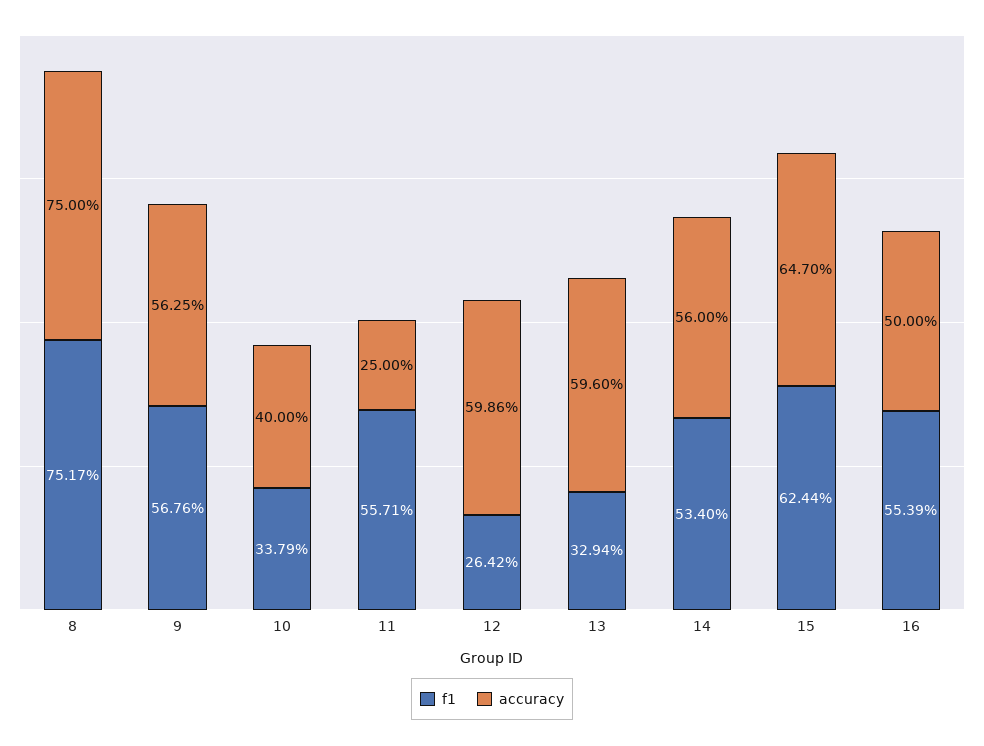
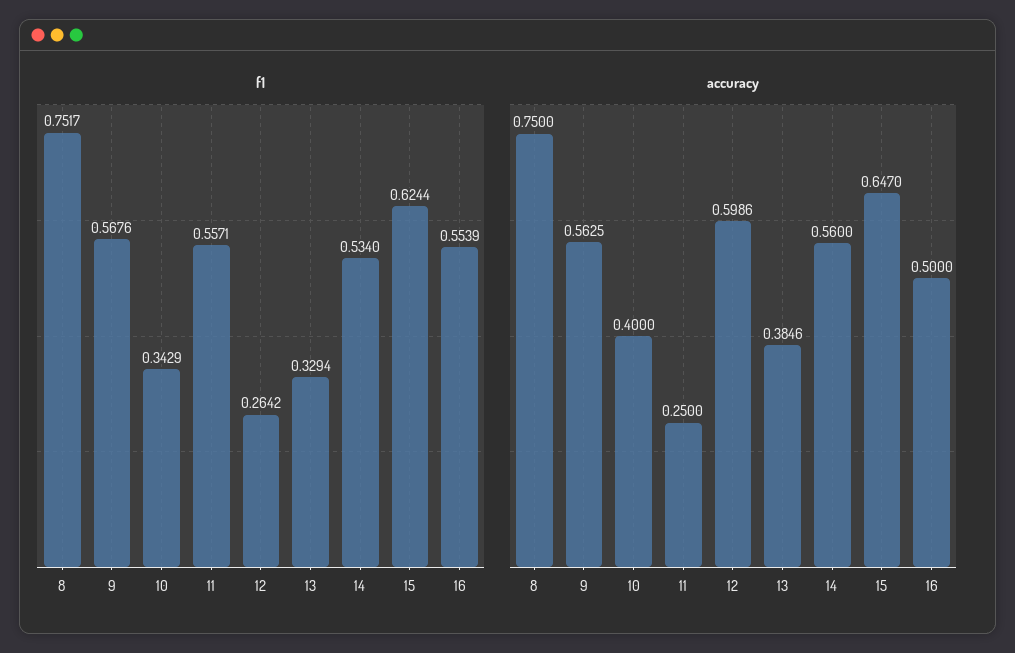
f1, 10: 0.3379 -> 0.3429
accuracy, 13: 0.596 -> 0.3846

